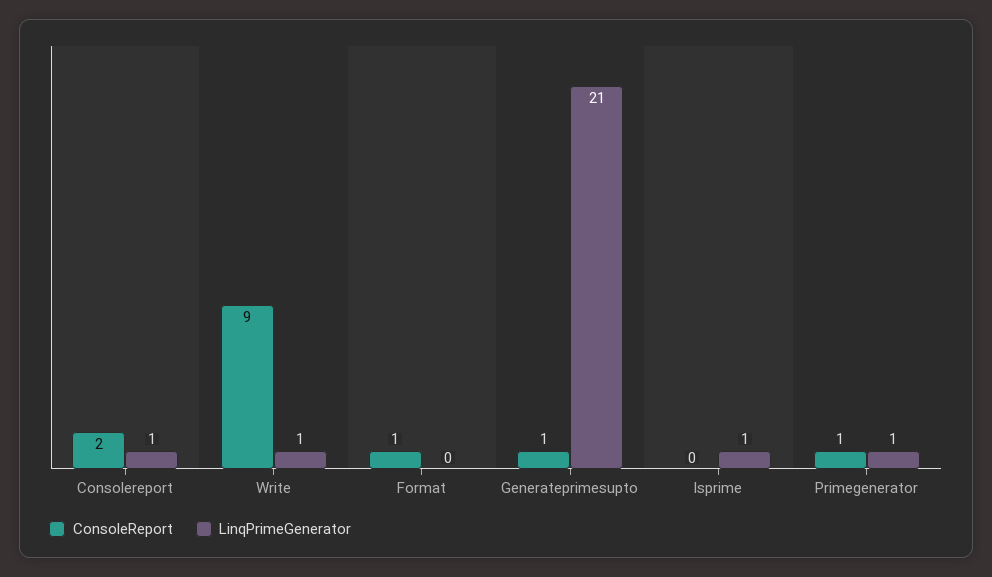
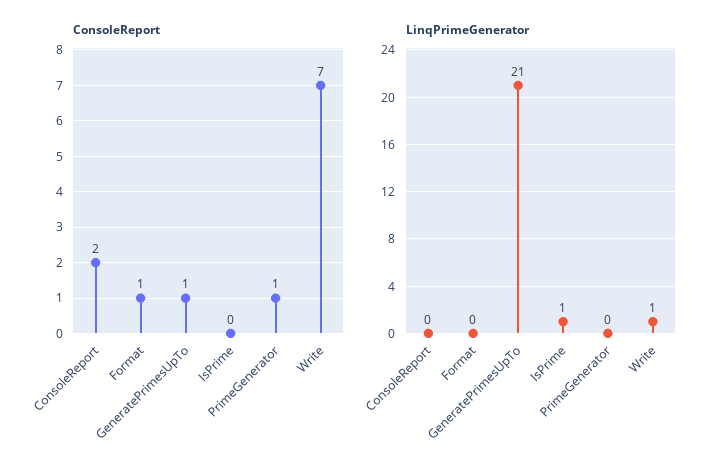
LinqPrimeGenerator, Consolereport: 1 -> 0
ConsoleReport, Write: 9 -> 7
LinqPrimeGenerator, Primegenerator: 1 -> 0

